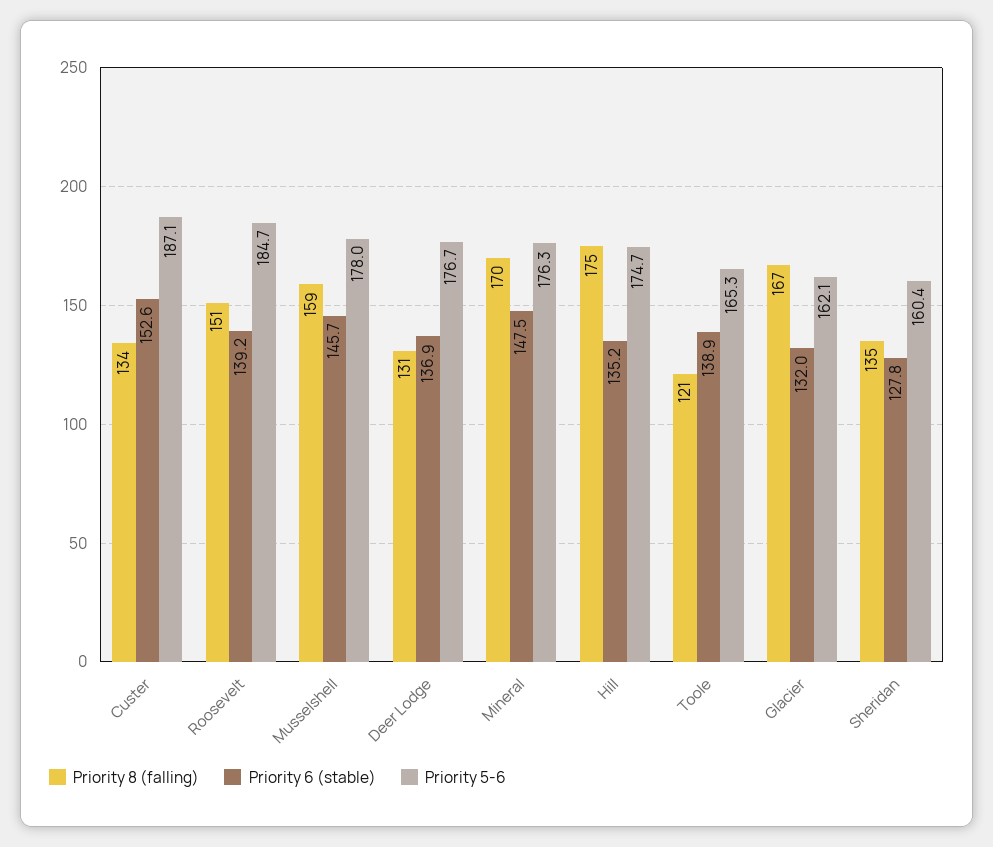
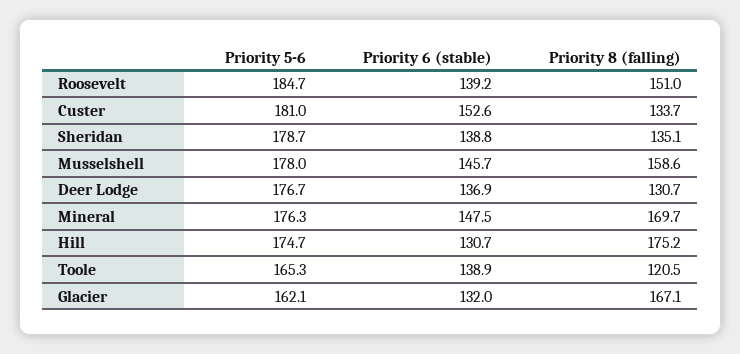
Priority 5-6, Custer: 187.1 -> 181
Priority 6 (stable), Hill: 135.2 -> 130.7
Priority 6 (stable), Sheridan: 127.8 -> 138.8
Priority 5-6, Sheridan: 160.4 -> 178.7

